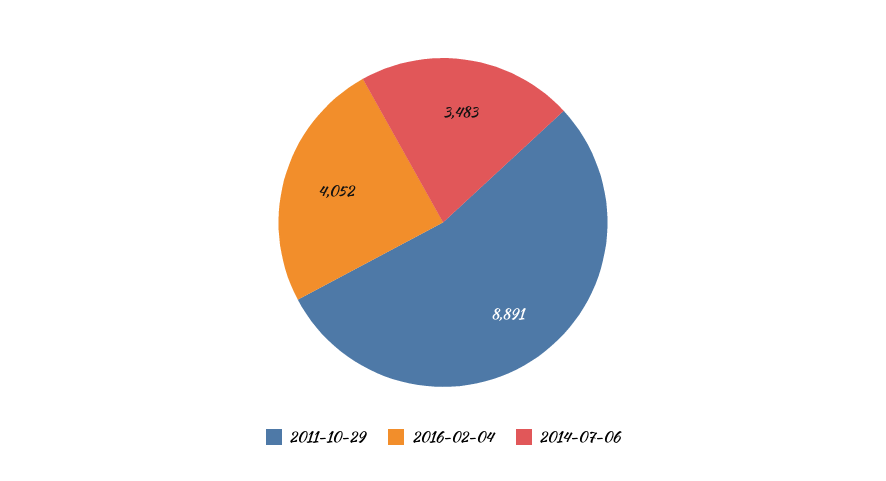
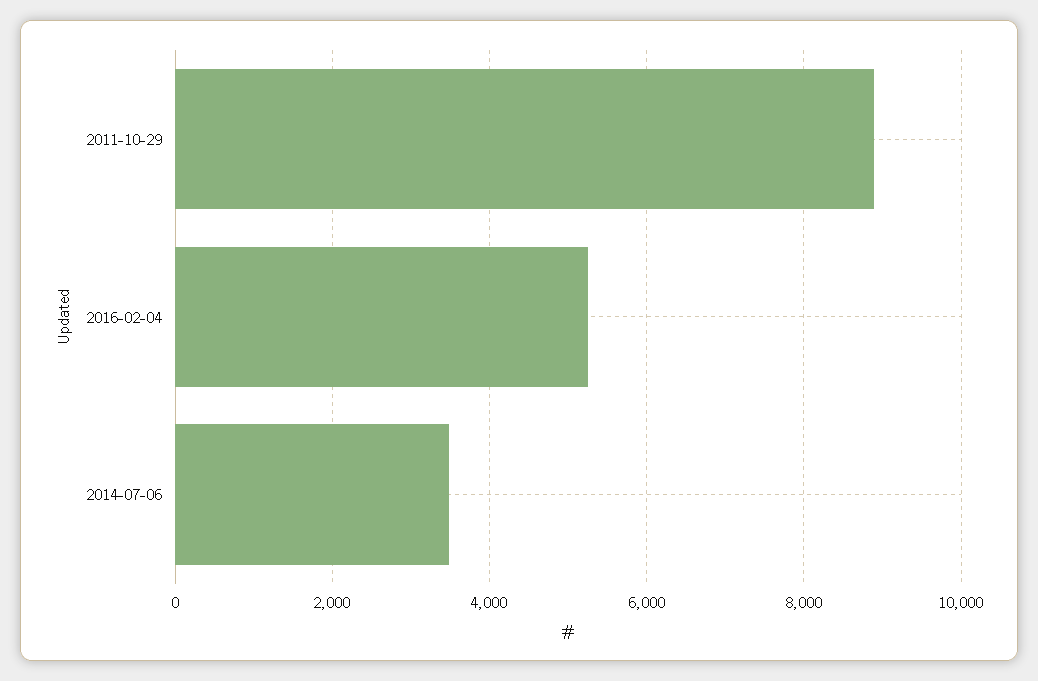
2016-02-04: 4052 -> 5200

